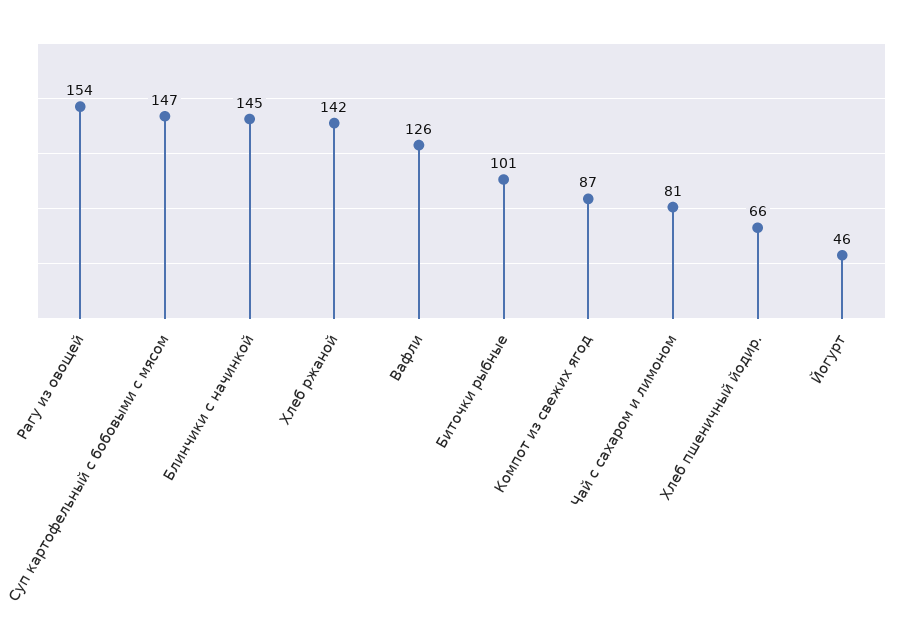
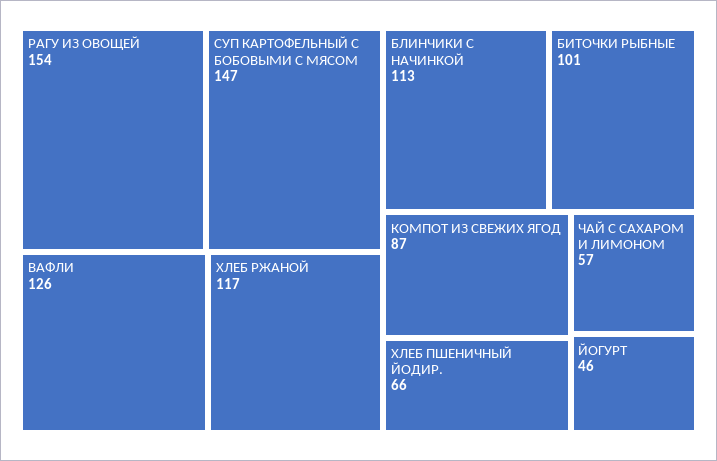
Блинчики с начинкой: 145 -> 113
Хлеб ржаной: 142 -> 117
Чай с сахаром и лимоном: 81 -> 57

